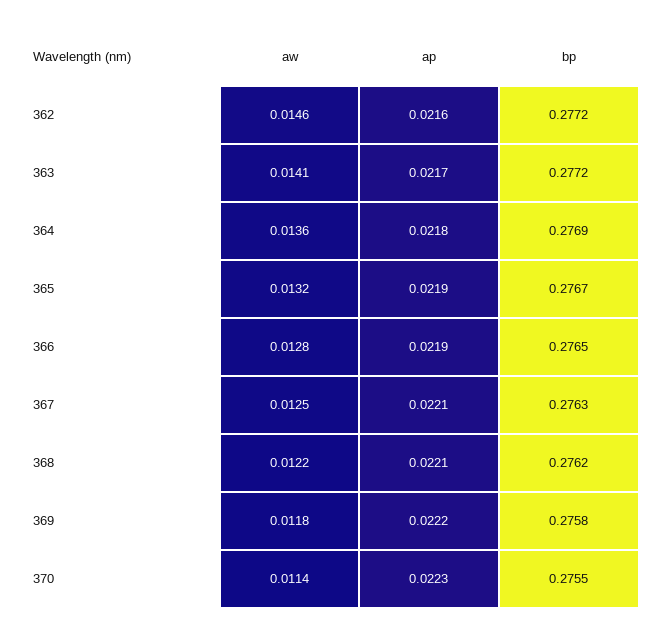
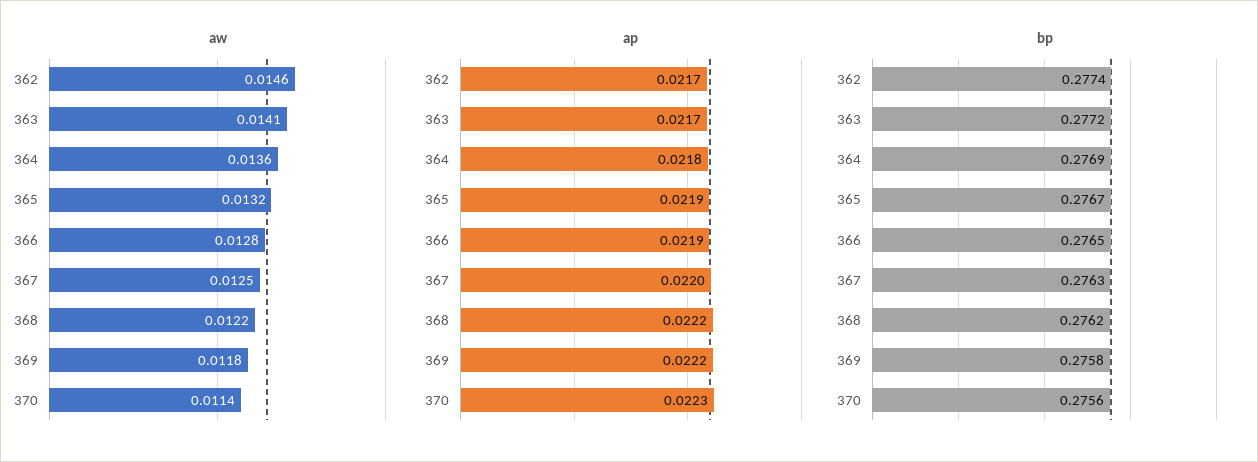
ap, 362: 0.0216 -> 0.0217
bp, 362: 0.2772 -> 0.2774
ap, 367: 0.0221 -> 0.022
ap, 368: 0.0221 -> 0.0222
bp, 370: 0.2755 -> 0.2756

